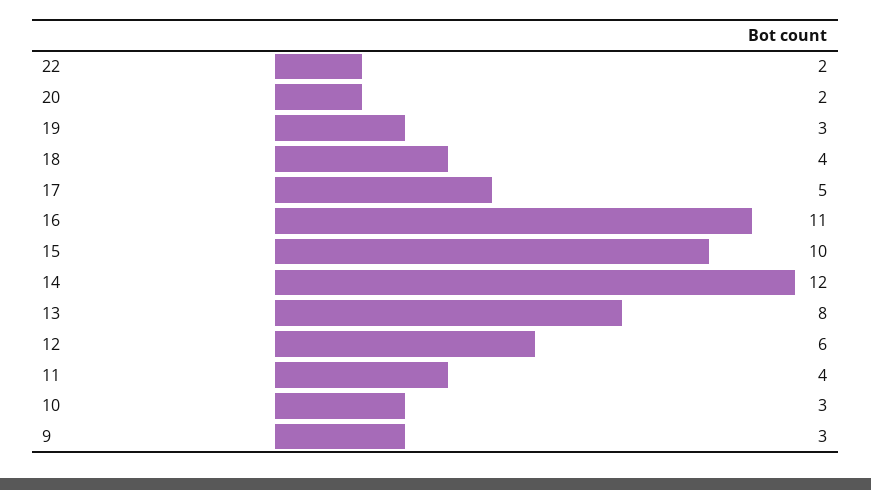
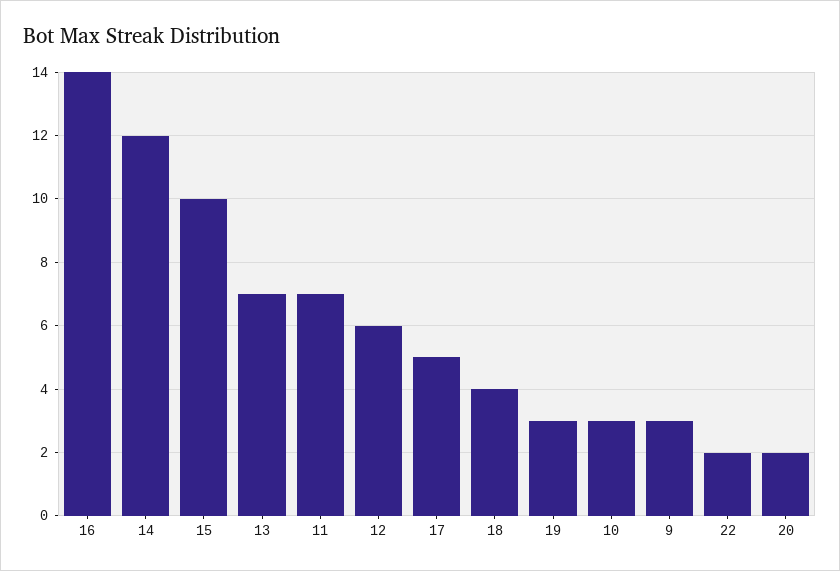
16: 11 -> 14
13: 8 -> 7
11: 4 -> 7

